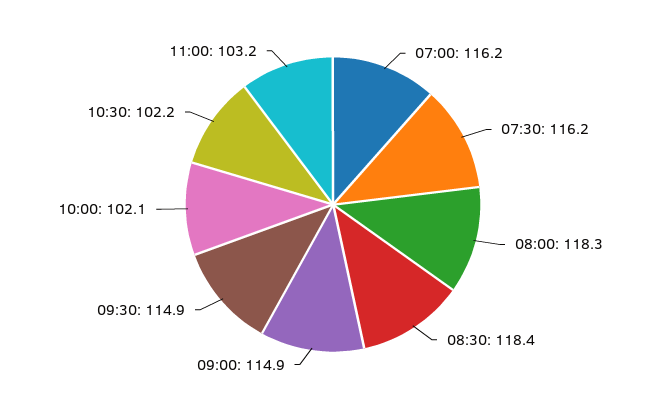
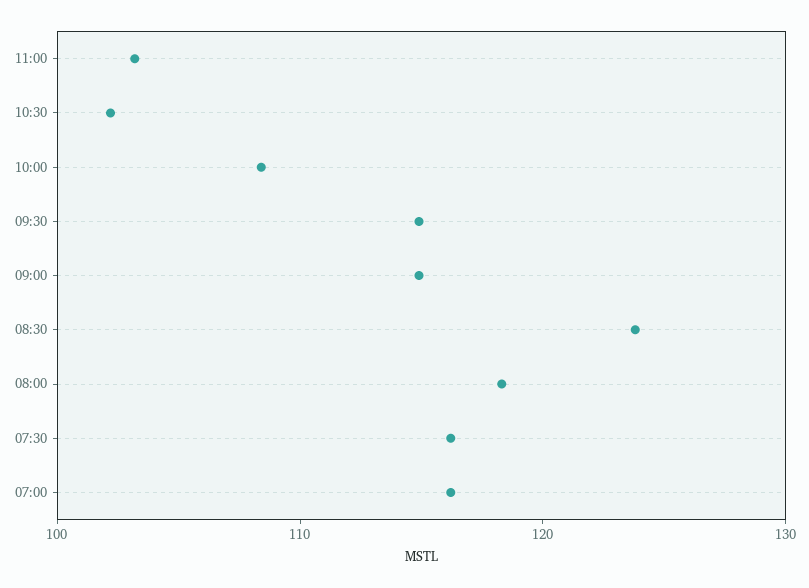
08:30: 118.4 -> 124
10:00: 102.1 -> 108

